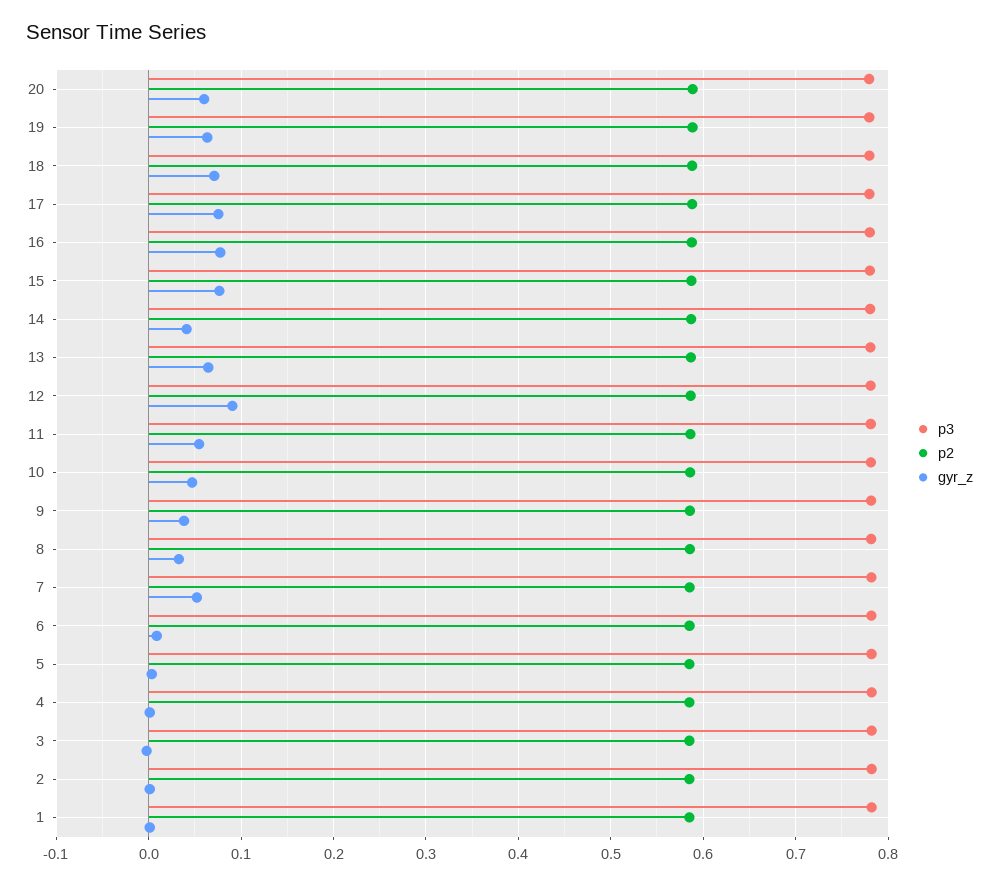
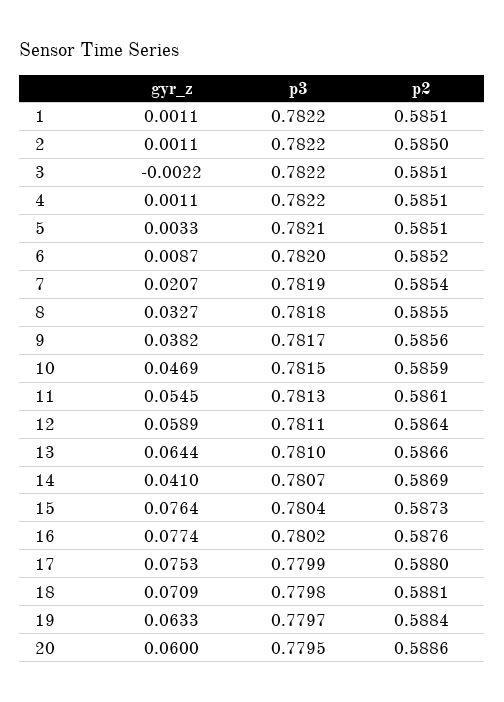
gyr_z, 12: 0.09 -> 0.0589
gyr_z, 7: 0.05 -> 0.0207

